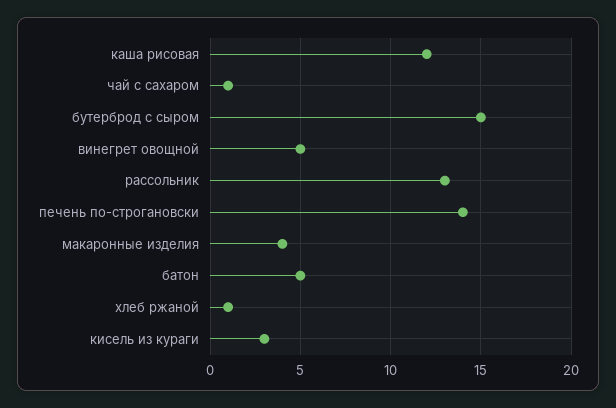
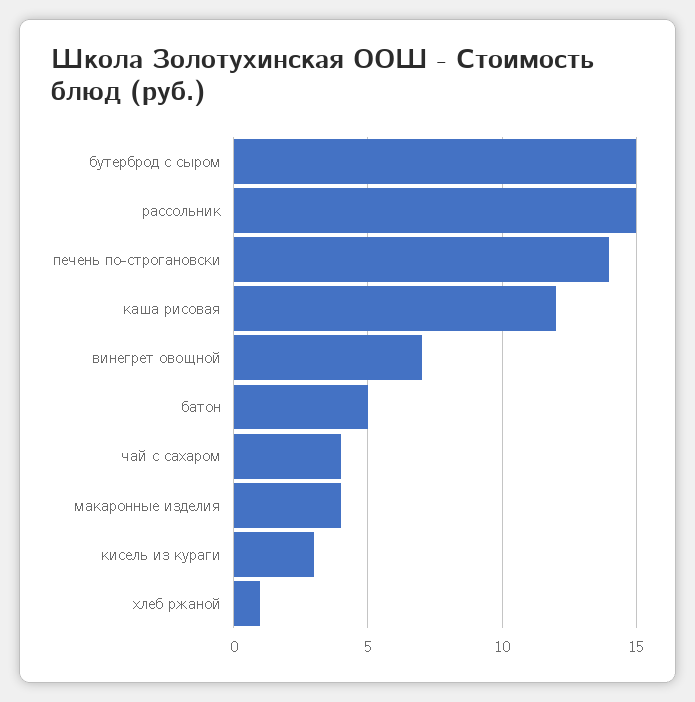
чай с сахаром: 1 -> 4
винегрет овощной: 5 -> 7
рассольник: 13 -> 15

